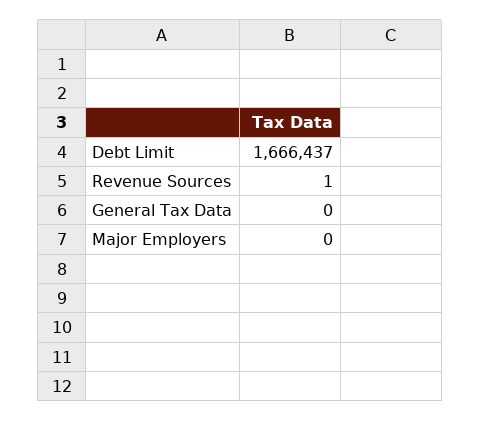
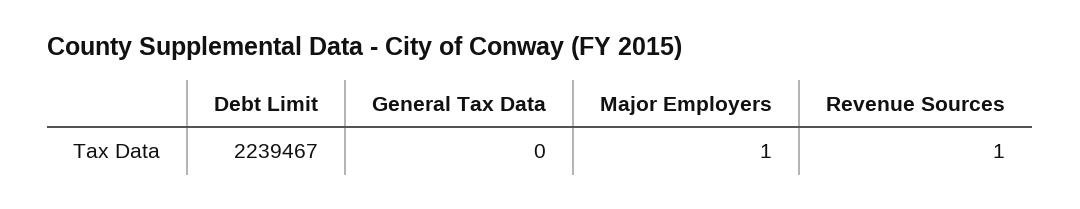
Debt Limit: 1666437 -> 2239467
Major Employers: 0 -> 1

